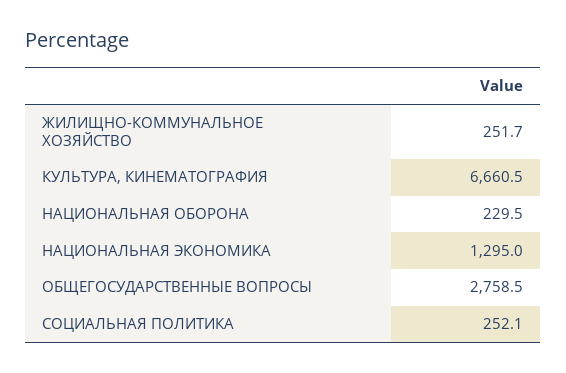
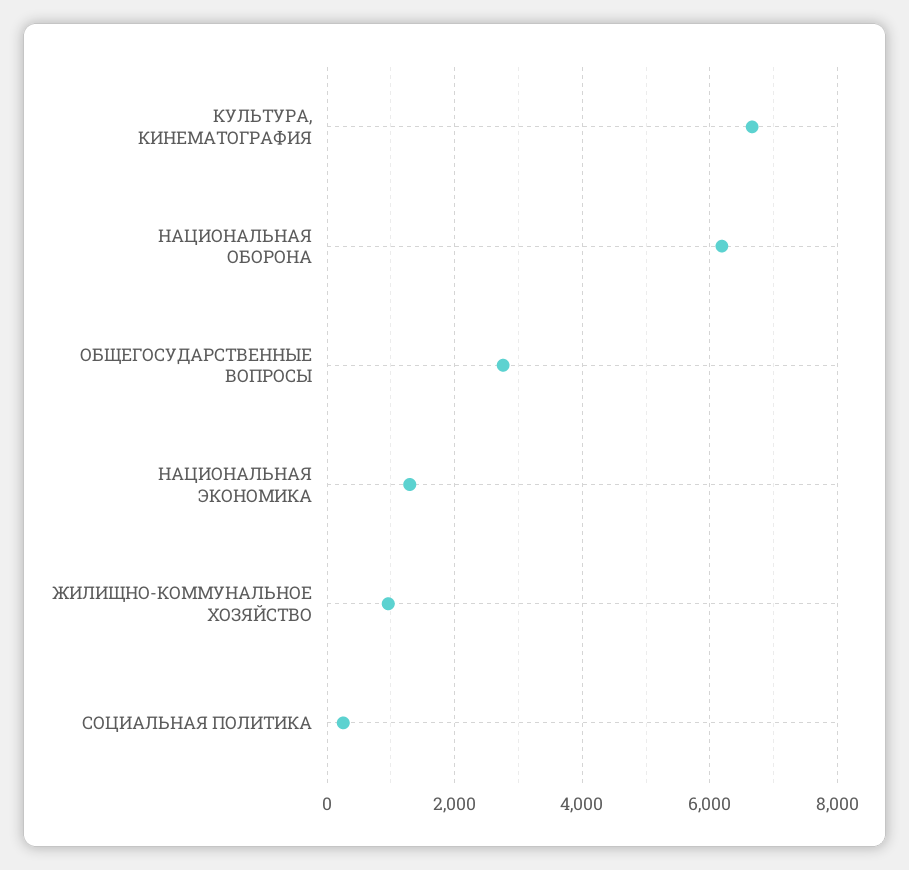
ЖИЛИЩНО-КОММУНАЛЬНОЕ ХОЗЯЙСТВО: 251.7 -> 1000
НАЦИОНАЛЬНАЯ ОБОРОНА: 229.5 -> 6200

